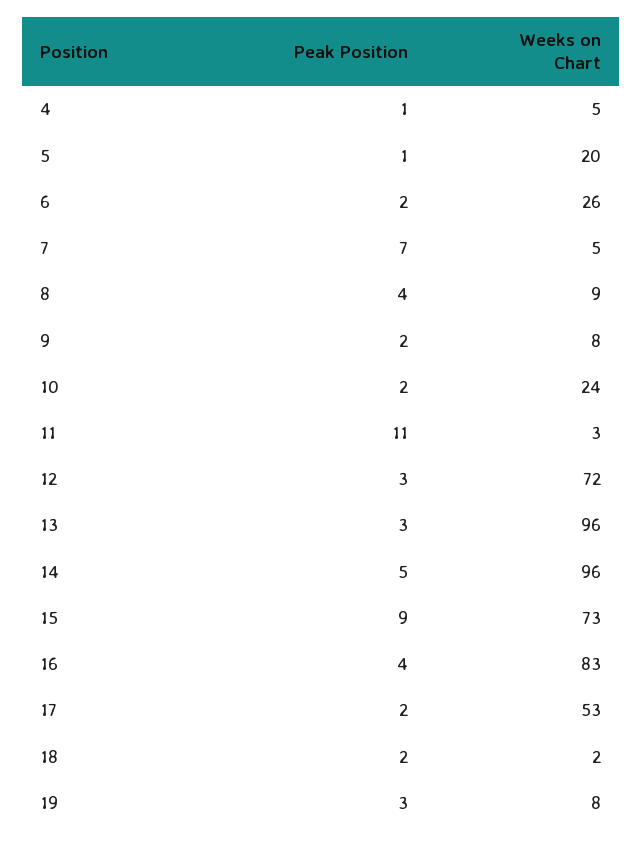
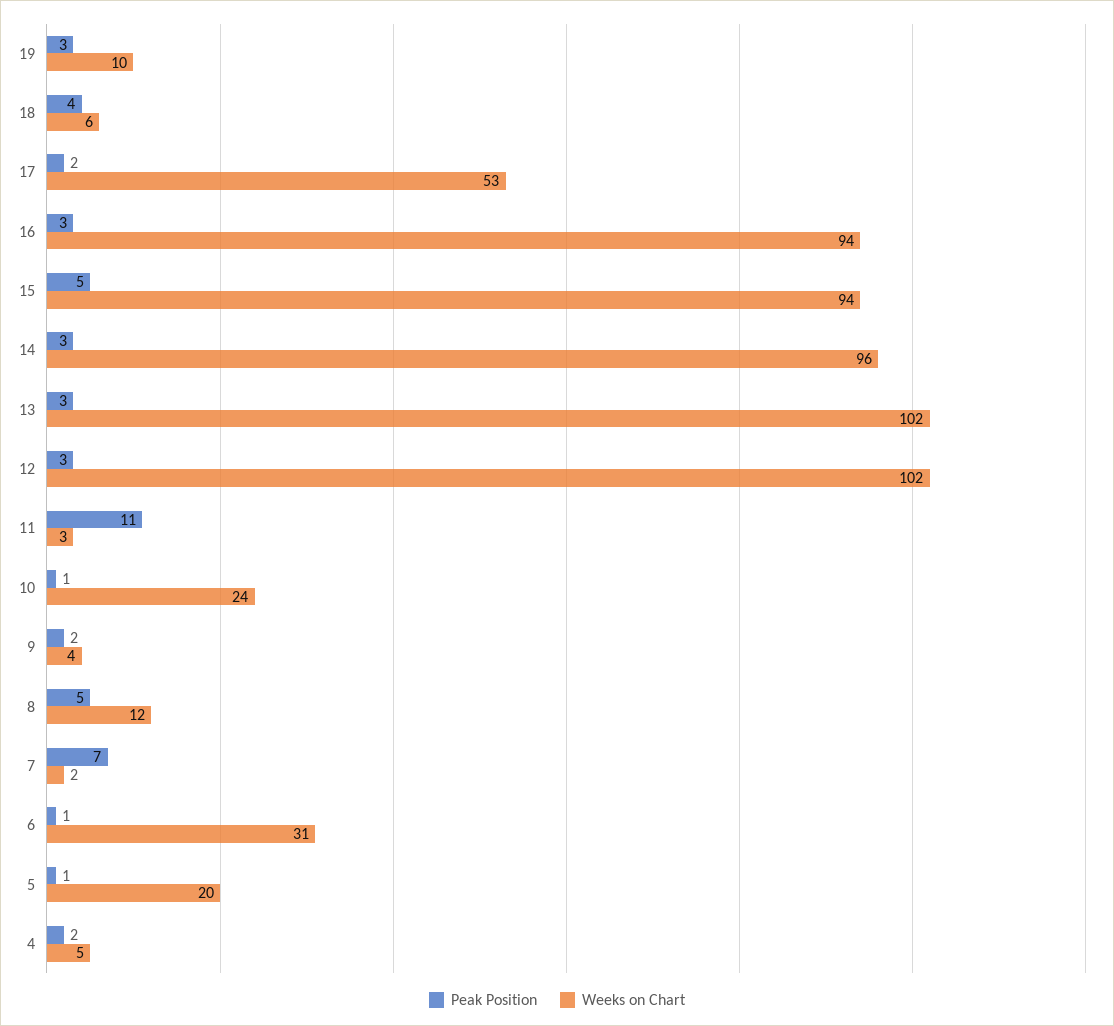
Peak Position, 4: 1 -> 2
Peak Position, 6: 2 -> 1
Weeks on Chart, 6: 26 -> 31
Weeks on Chart, 7: 5 -> 2
Peak Position, 8: 4 -> 5
Weeks on Chart, 8: 9 -> 12
Weeks on Chart, 9: 8 -> 4
Peak Position, 10: 2 -> 1
Weeks on Chart, 12: 72 -> 102
Weeks on Chart, 13: 96 -> 102
Peak Position, 14: 5 -> 3
Peak Position, 15: 9 -> 5
Weeks on Chart, 15: 73 -> 94
Peak Position, 16: 4 -> 3
Weeks on Chart, 16: 83 -> 94
Peak Position, 18: 2 -> 4
Weeks on Chart, 18: 2 -> 6
Weeks on Chart, 19: 8 -> 10

